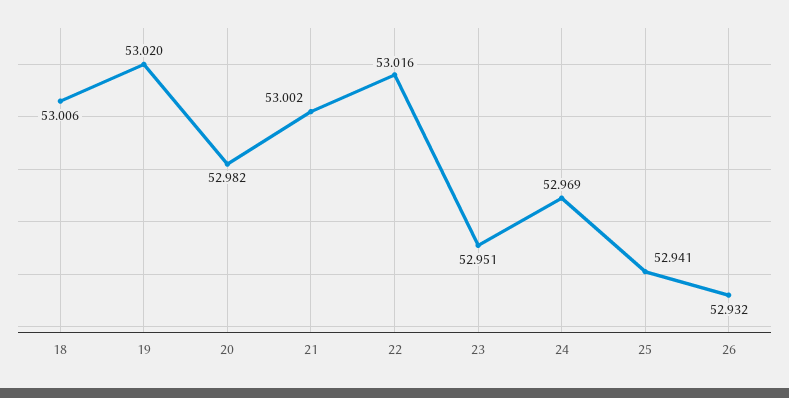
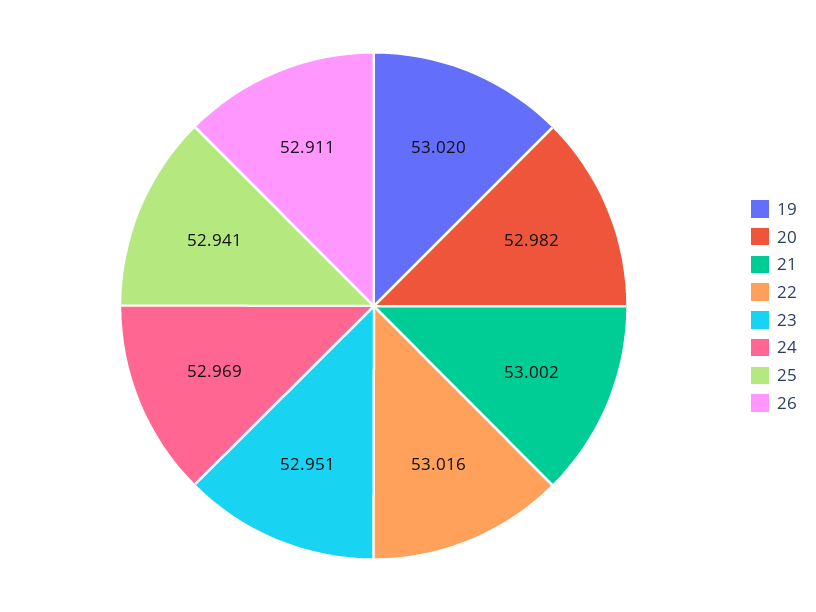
18: 53.006 -> none
26: 52.932 -> 52.911

